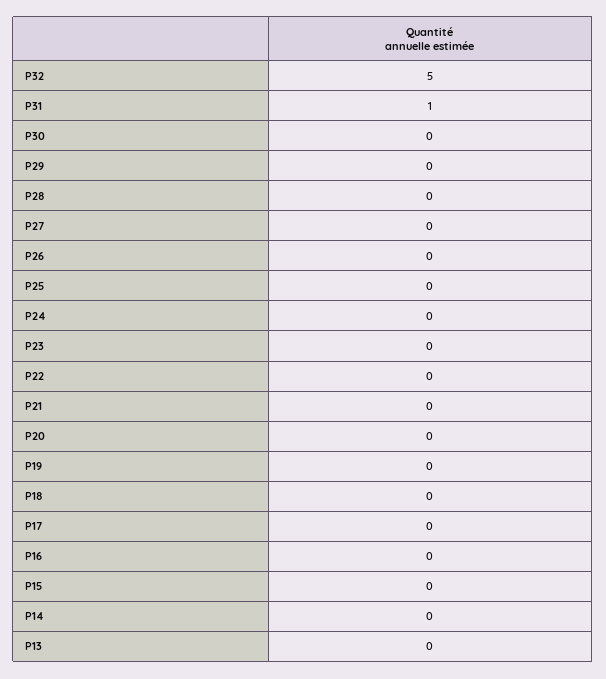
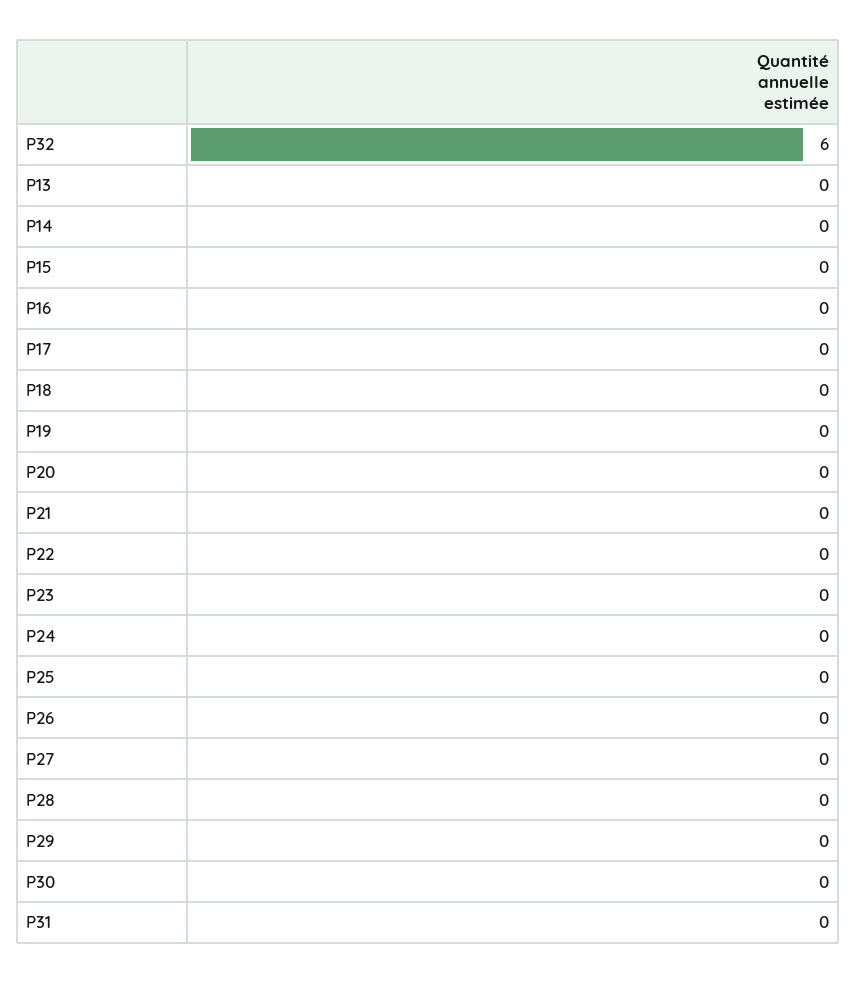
P32: 5 -> 6
P31: 1 -> 0

